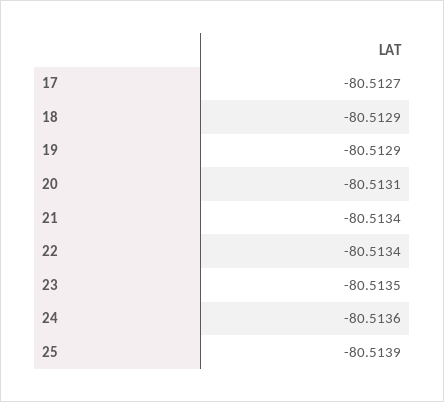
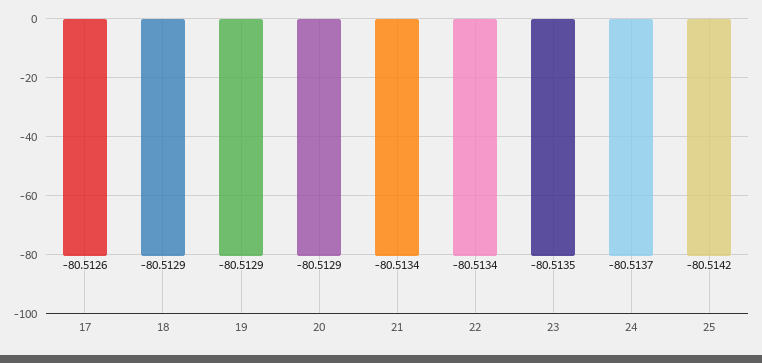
17: -80.5127 -> -80.5126
20: -80.5131 -> -80.5129
24: -80.5136 -> -80.5137
25: -80.5139 -> -80.5142

